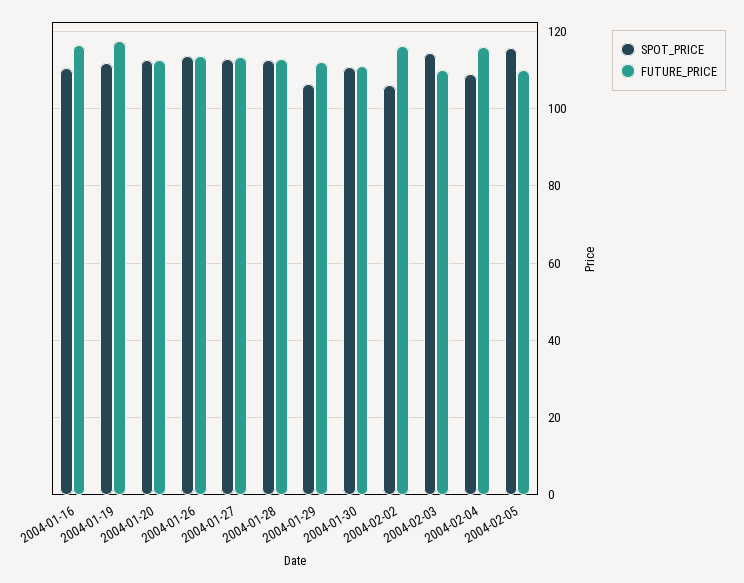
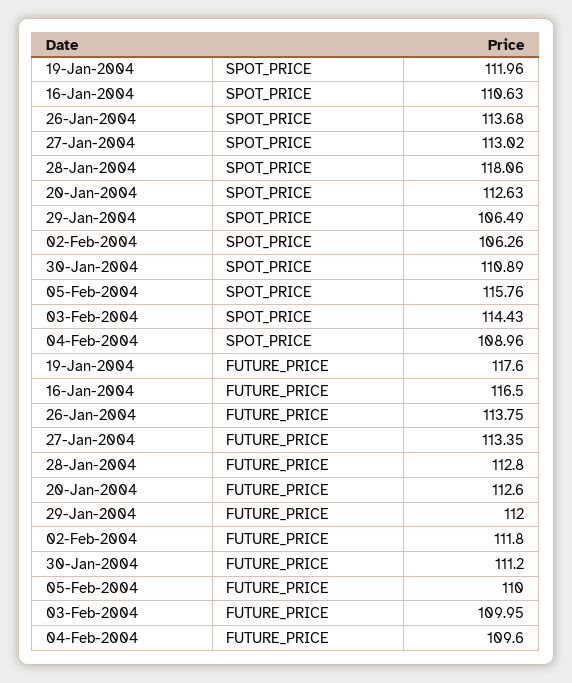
SPOT_PRICE, 2004-01-28: 112 -> 118.06
FUTURE_PRICE, 2004-02-02: 116 -> 111.8
FUTURE_PRICE, 2004-02-04: 116 -> 109.6

